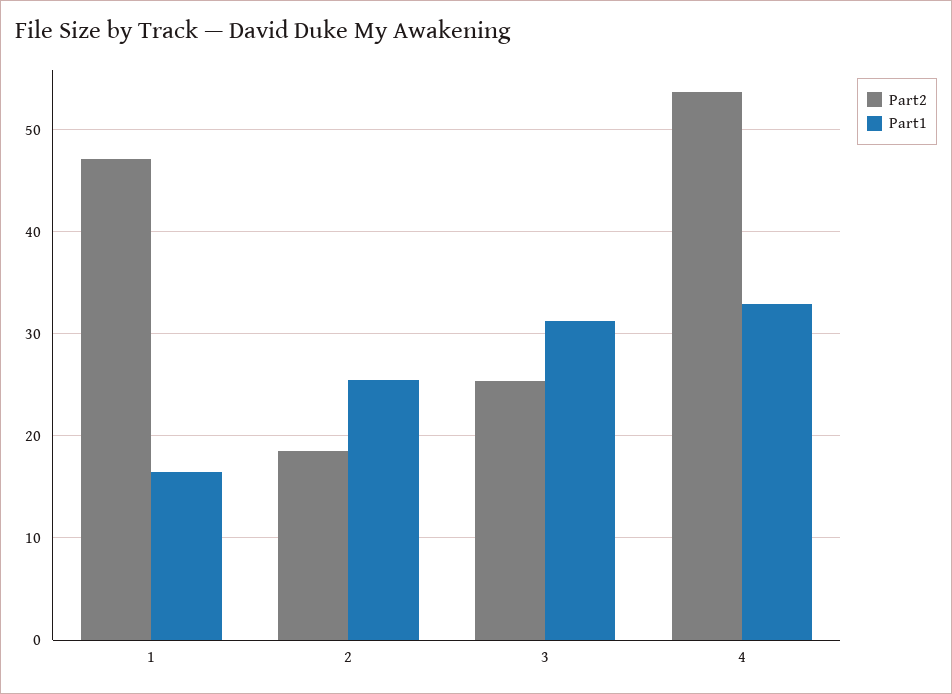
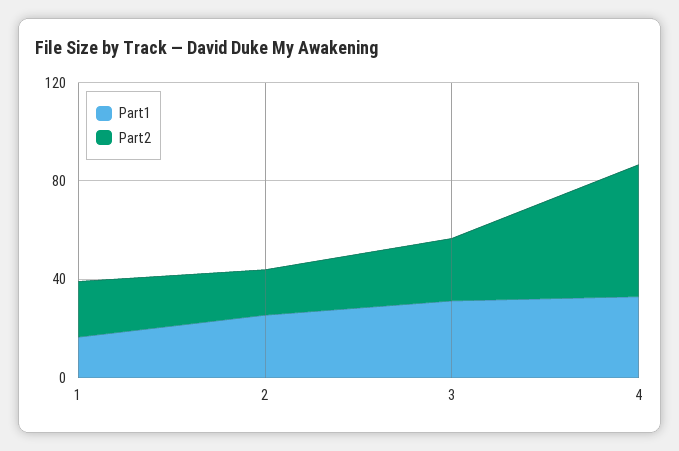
Part2, 1: 47 -> 20

